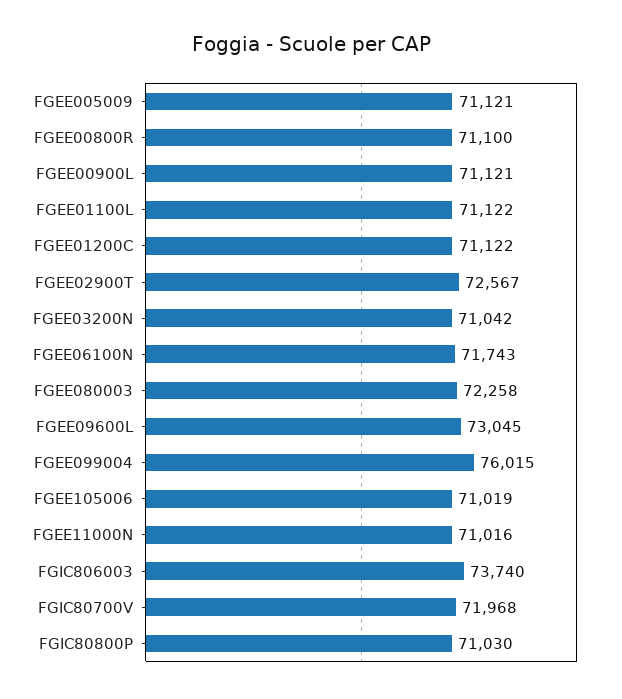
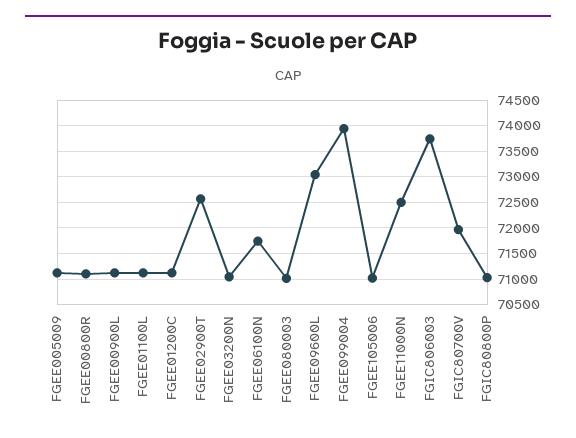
FGEE080003: 72258 -> 71000
FGEE099004: 76015 -> 74000
FGEE11000N: 71016 -> 72500

